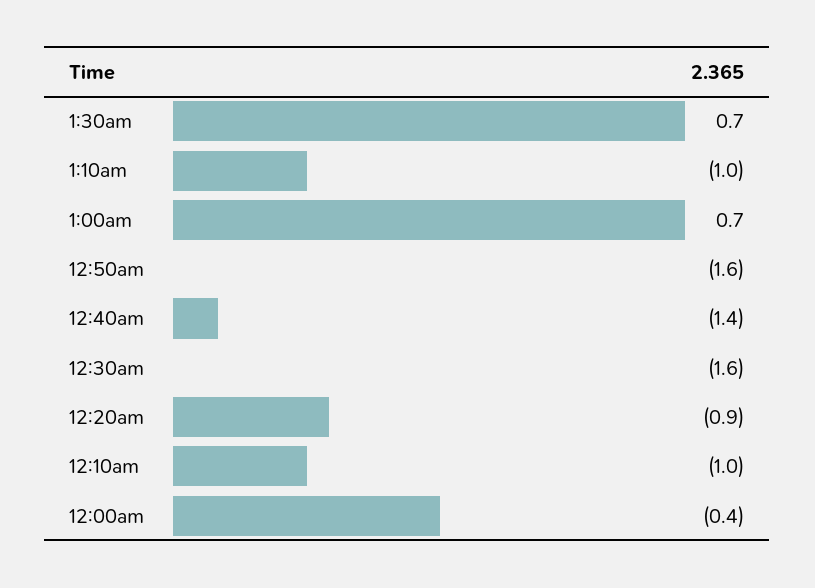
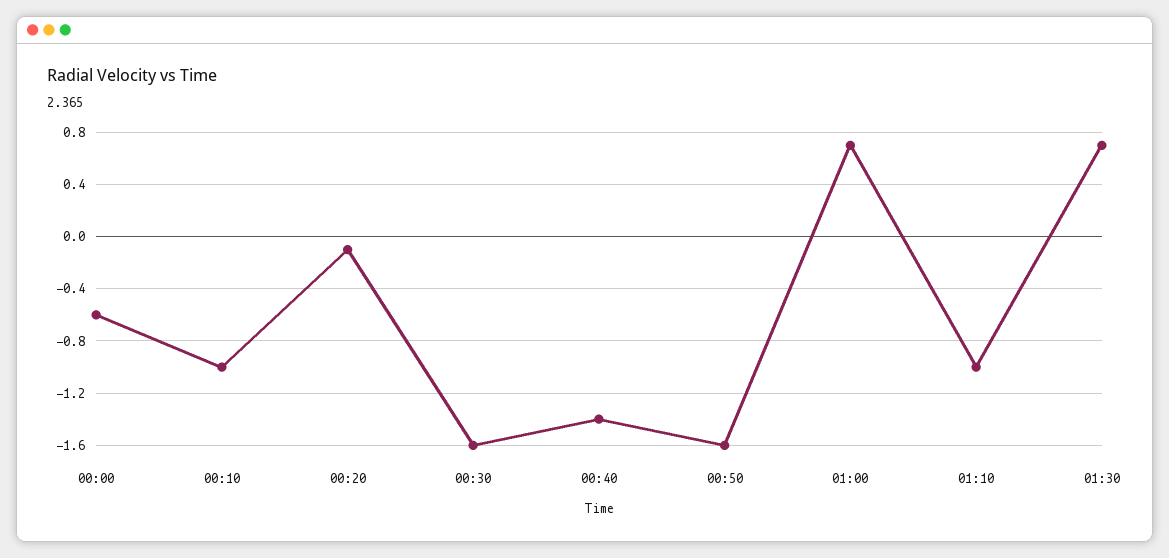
12:20am: -0.9 -> -0.1
12:00am: -0.4 -> -0.6

